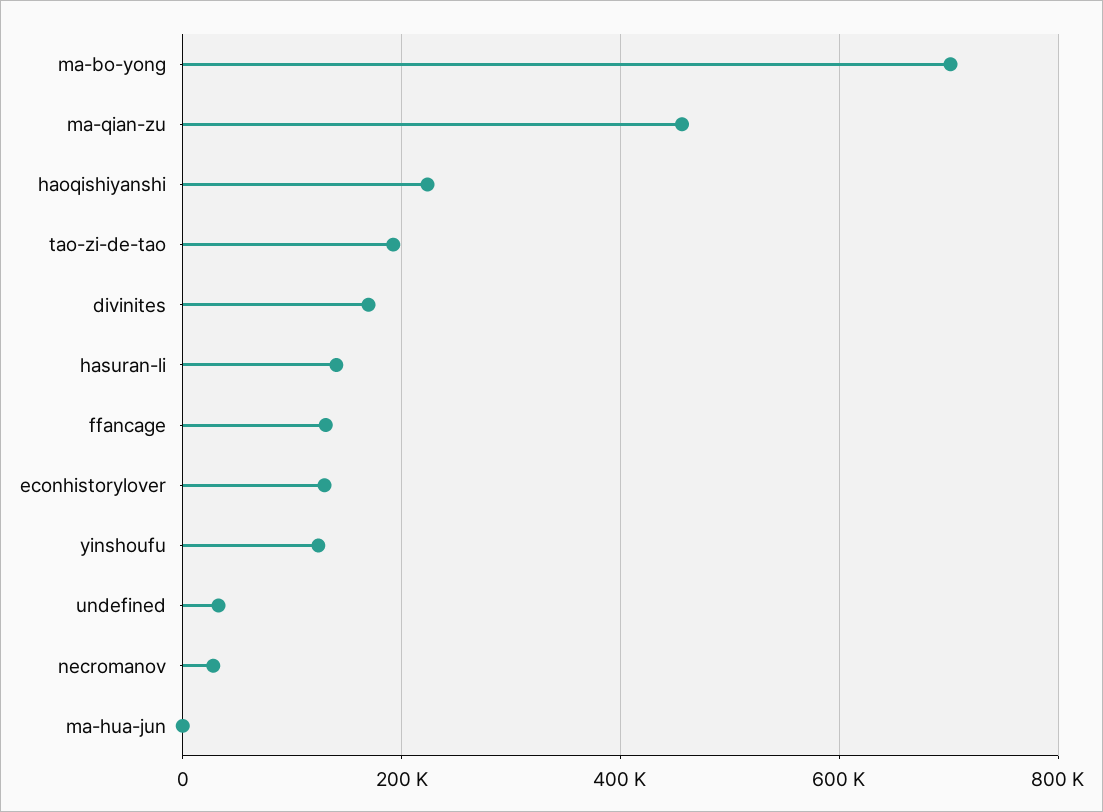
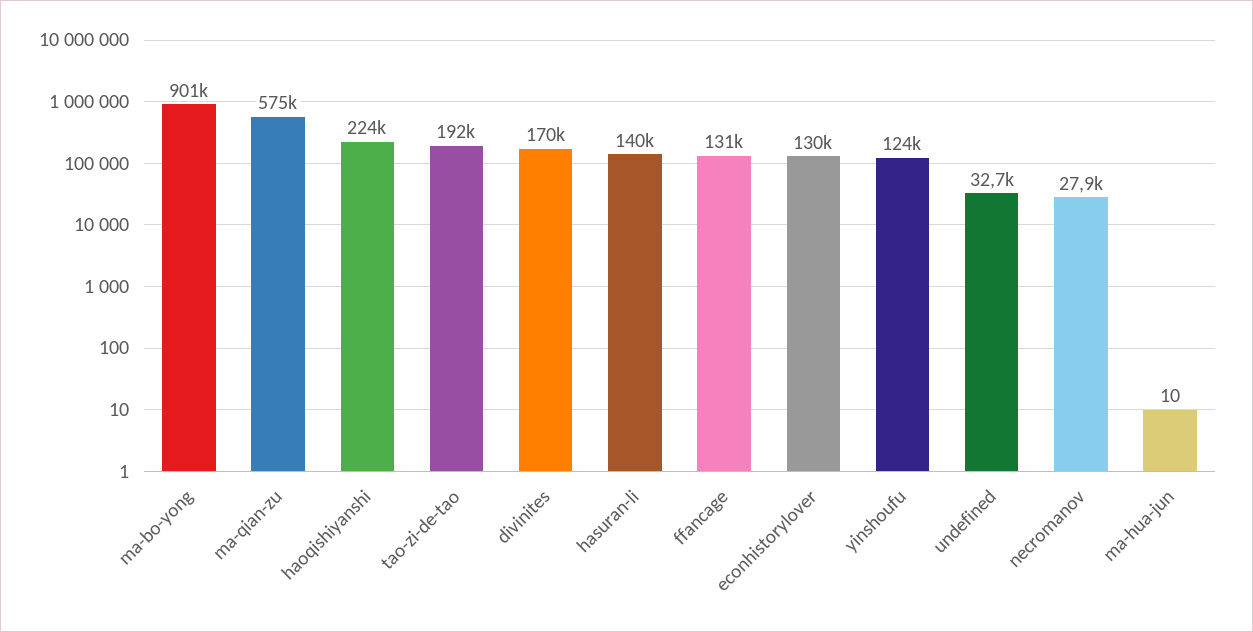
ma-bo-yong: 700000 -> 901000
ma-qian-zu: 460000 -> 575000

